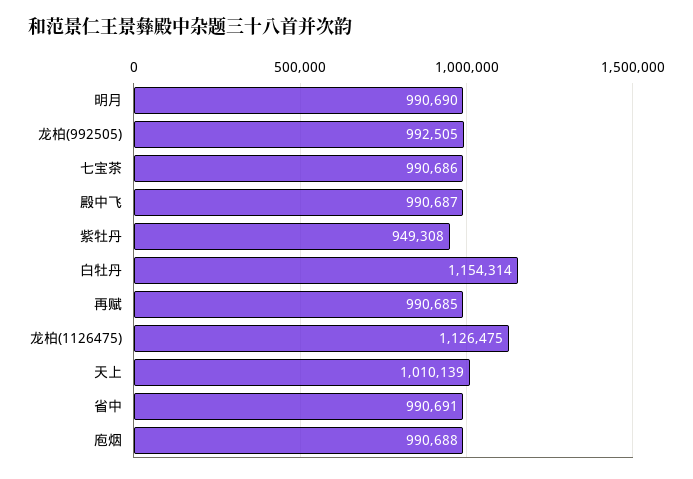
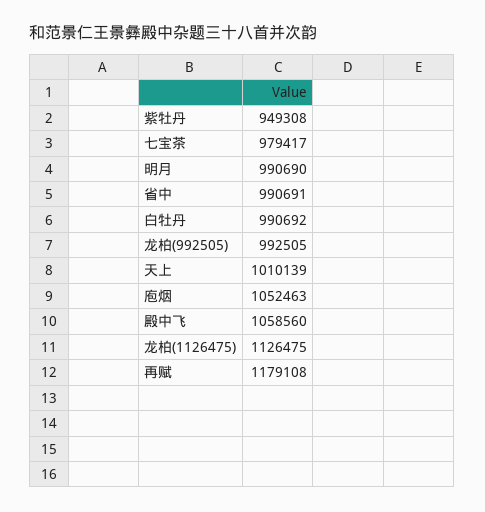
七宝茶: 990686 -> 979417
殿中飞: 990687 -> 1058560
白牡丹: 1154314 -> 990692
再赋: 990685 -> 1179108
庖烟: 990688 -> 1052463

